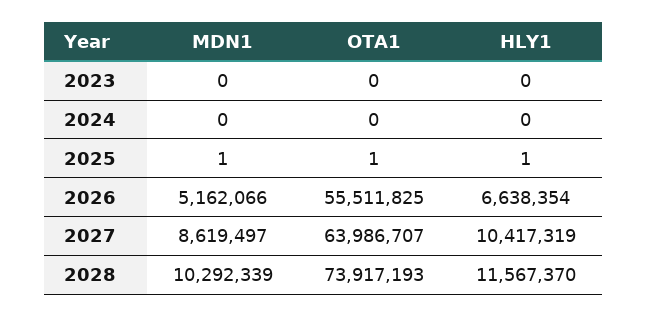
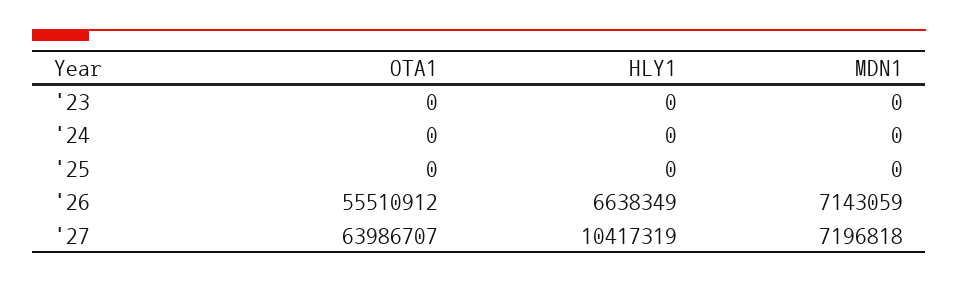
MDN1, 2025: 1 -> 0
OTA1, 2025: 1 -> 0
HLY1, 2025: 1 -> 0
MDN1, 2026: 5162066 -> 7143059
OTA1, 2026: 55511825 -> 55510912
HLY1, 2026: 6638354 -> 6638349
MDN1, 2027: 8619497 -> 7196818
MDN1, 2028: 10292339 -> none
OTA1, 2028: 73917193 -> none
HLY1, 2028: 11567370 -> none

